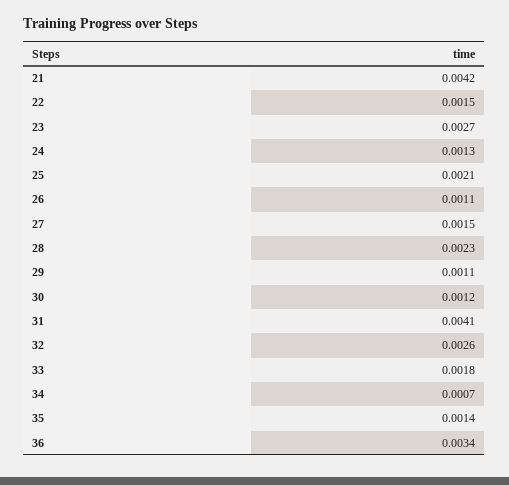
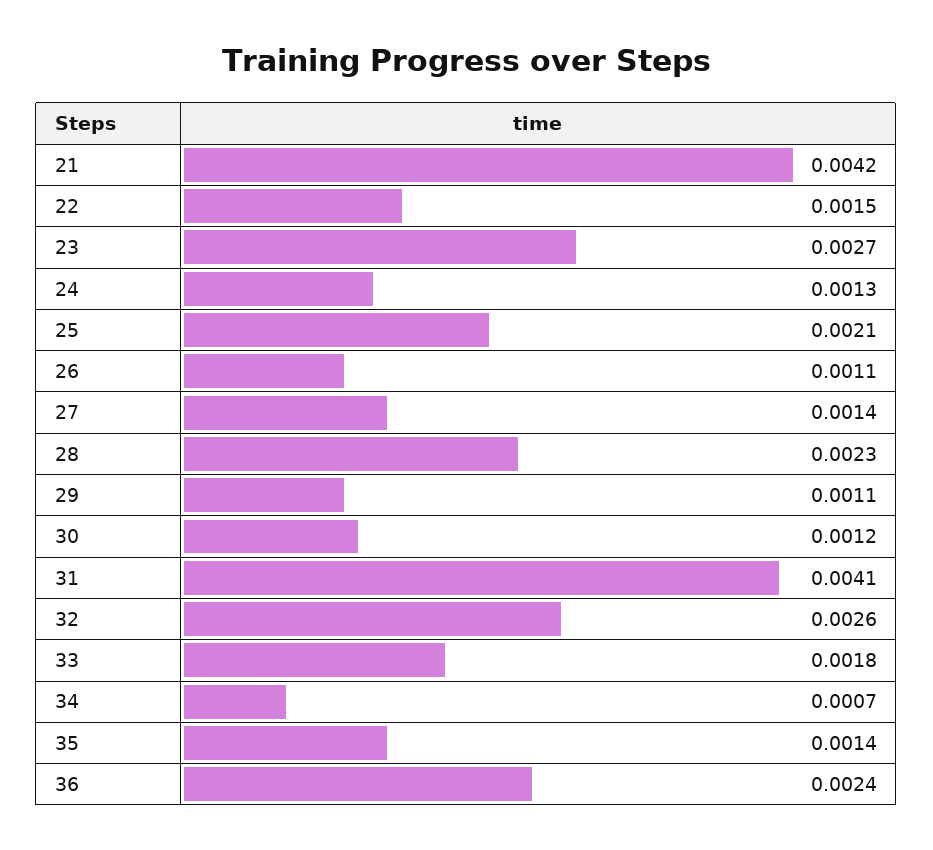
27: 0.0015 -> 0.0014
36: 0.0034 -> 0.0024

